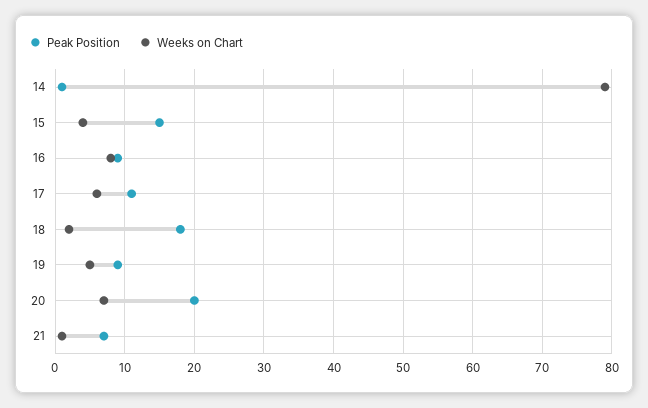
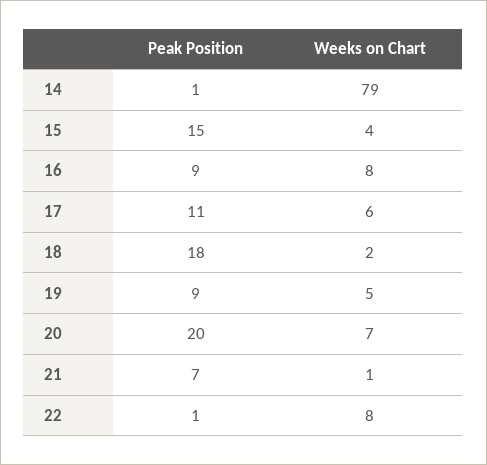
Peak Position, 22: none -> 1
Weeks on Chart, 22: none -> 8

